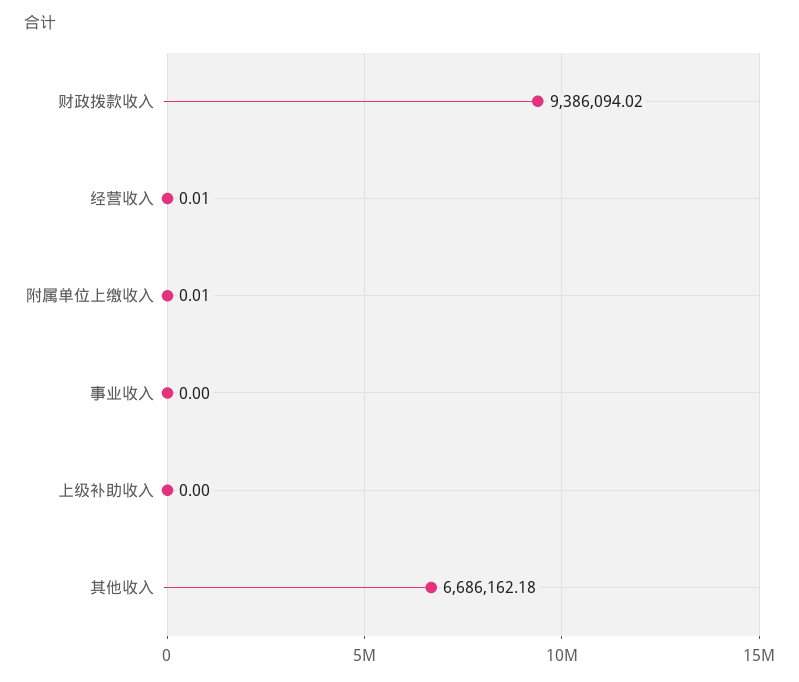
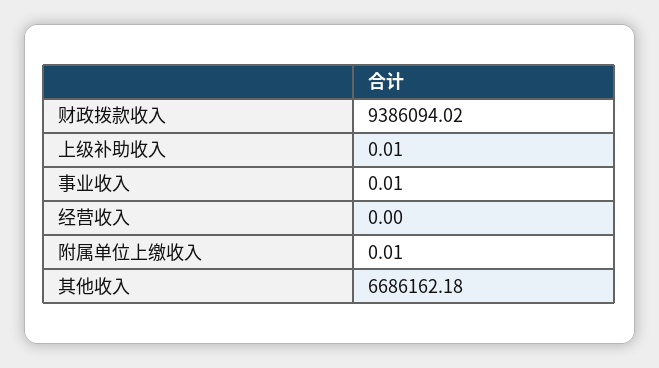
经营收入: 0.01 -> 0
事业收入: 0 -> 0.01
上级补助收入: 0 -> 0.01

